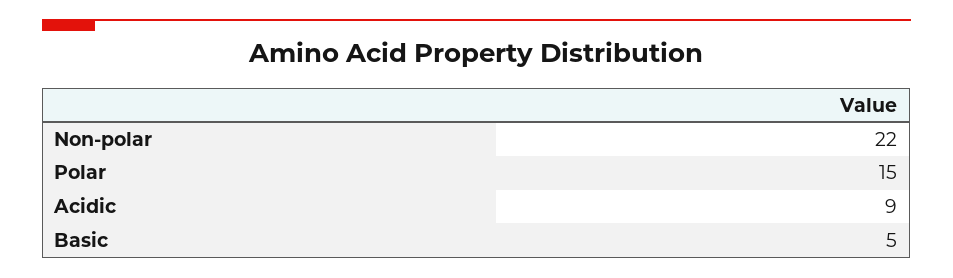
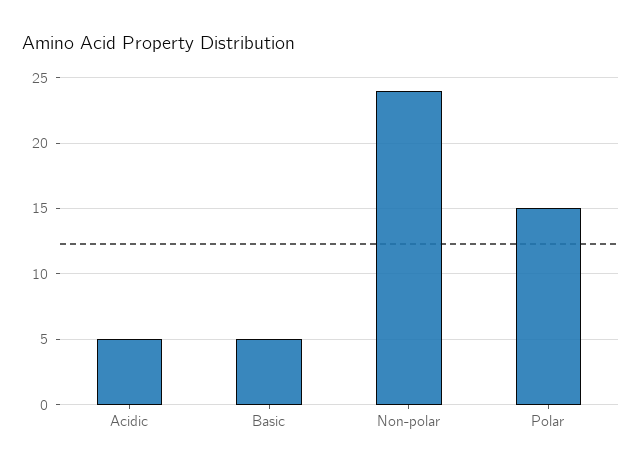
Non-polar: 22 -> 24
Acidic: 9 -> 5

